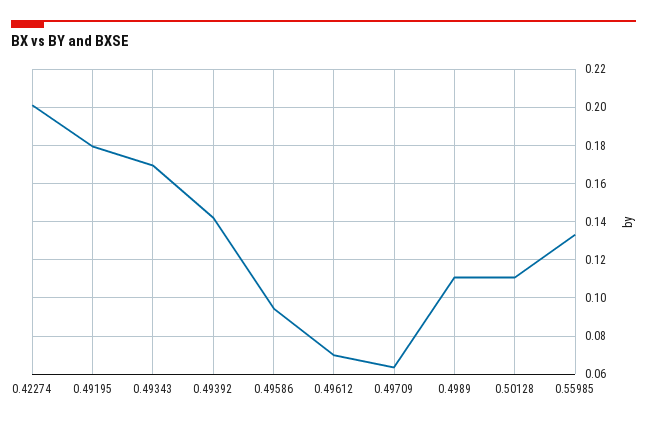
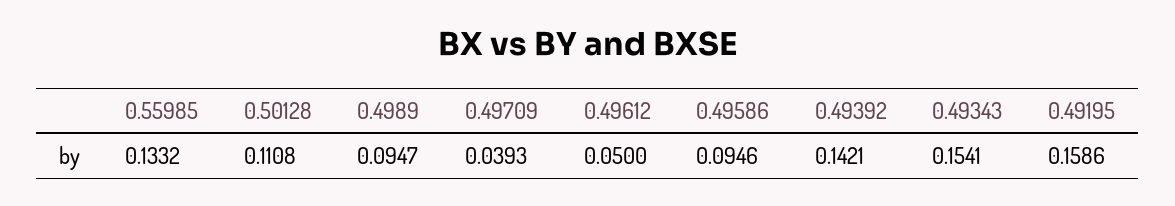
0.42274: 0.2 -> none
0.49195: 0.18 -> 0.1586
0.49343: 0.17 -> 0.1541
0.49612: 0.07 -> 0.05
0.49709: 0.065 -> 0.0393
0.4989: 0.11 -> 0.0947

